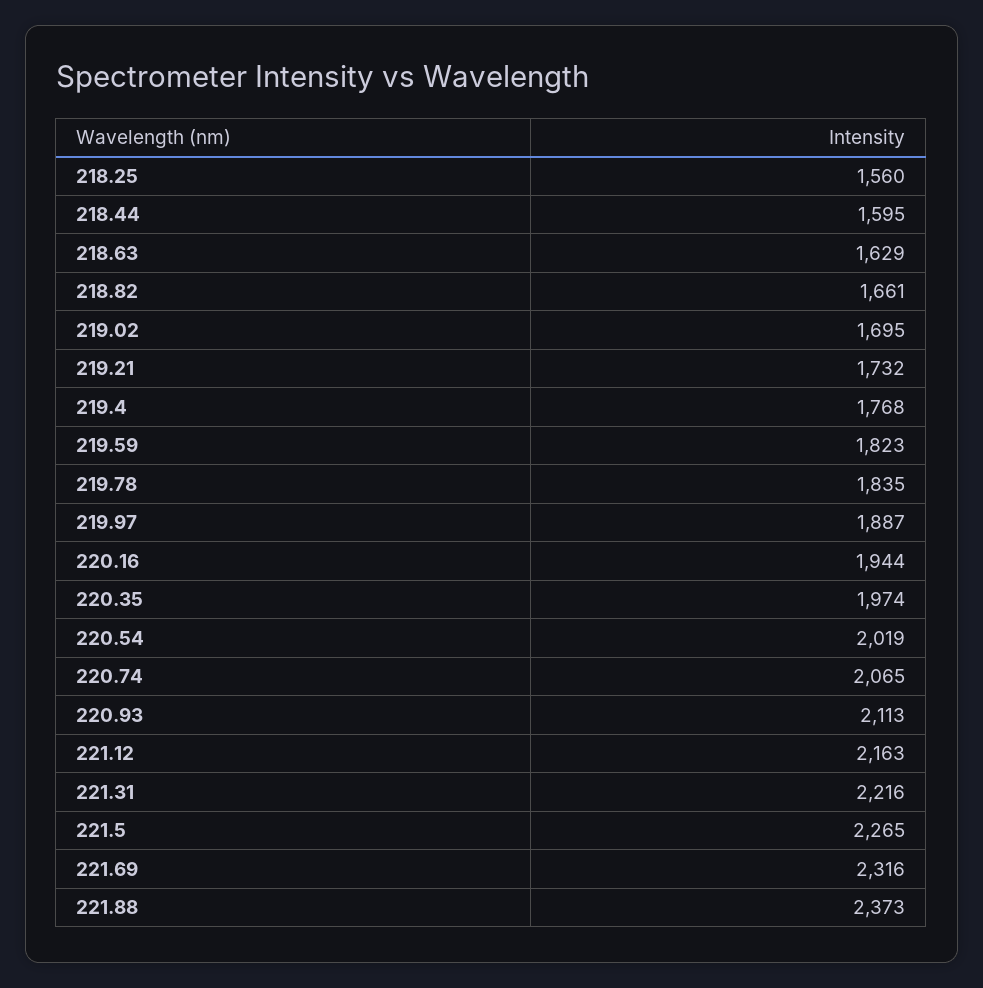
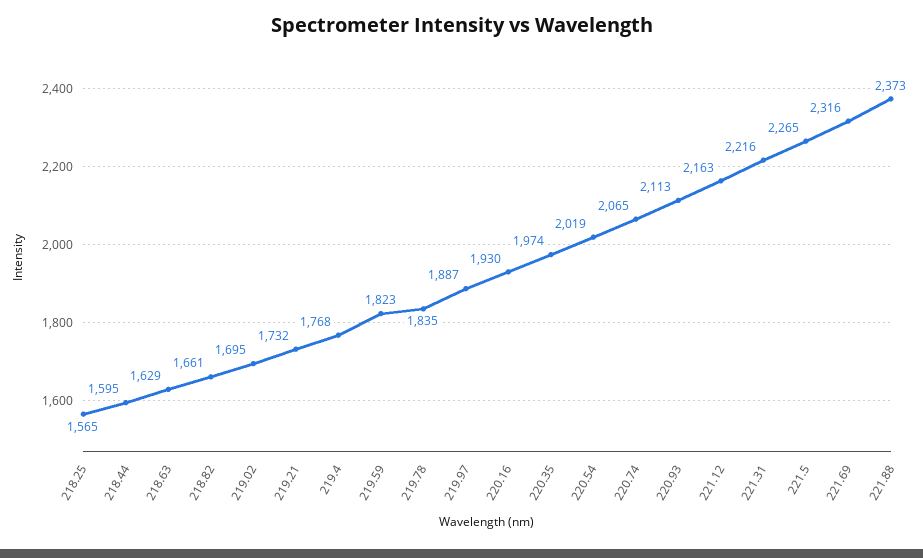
218.25: 1560 -> 1565
220.16: 1944 -> 1930

